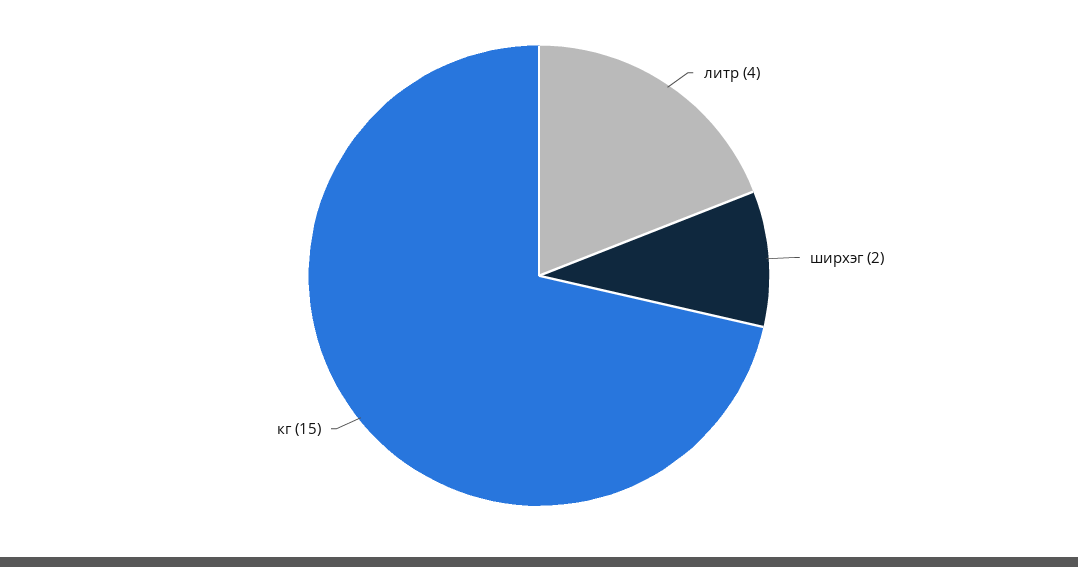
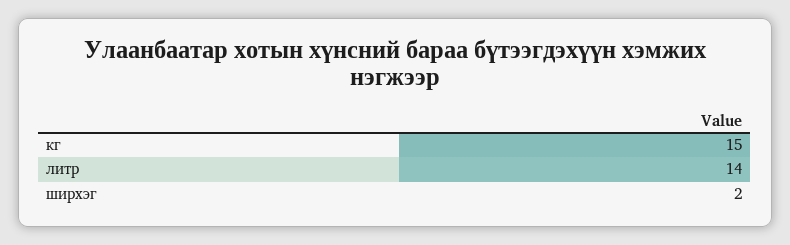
литр: 4 -> 14

